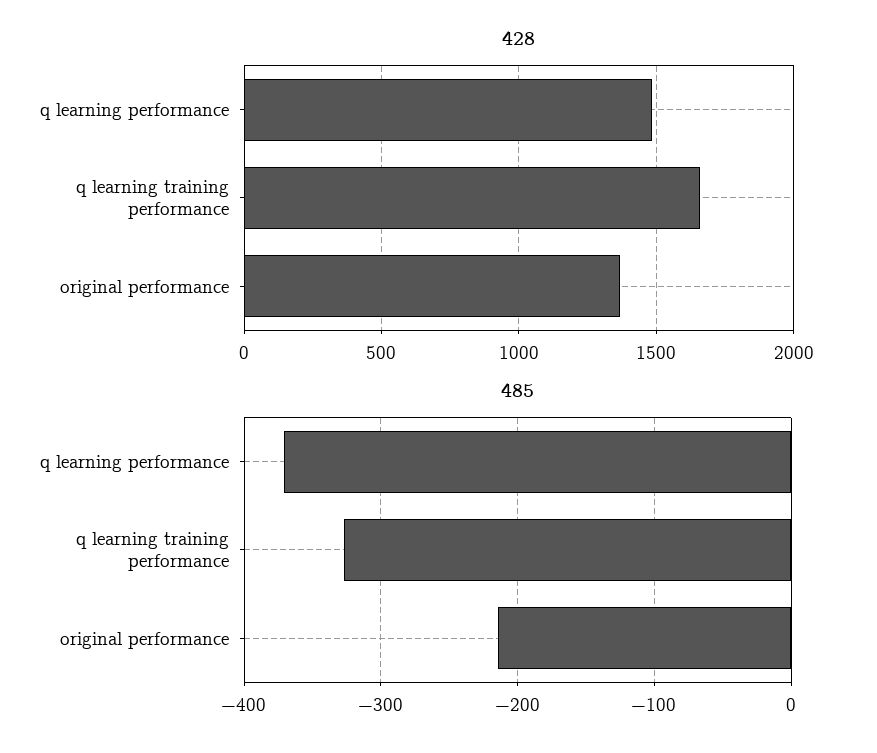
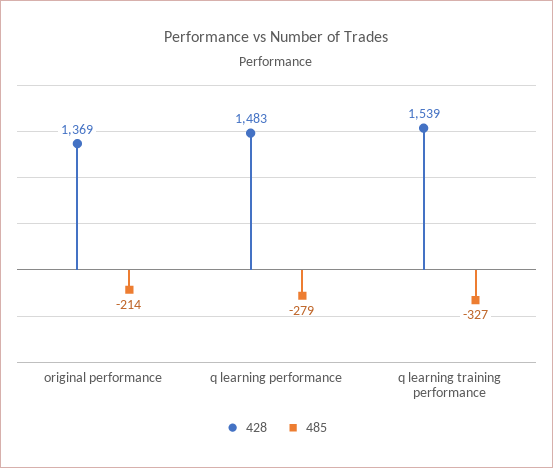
428, q learning training performance: 1650 -> 1539
485, q learning performance: -370 -> -279

